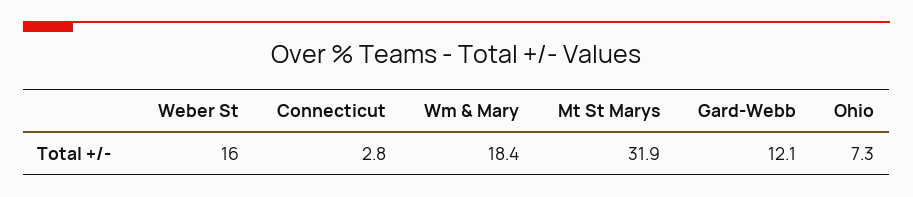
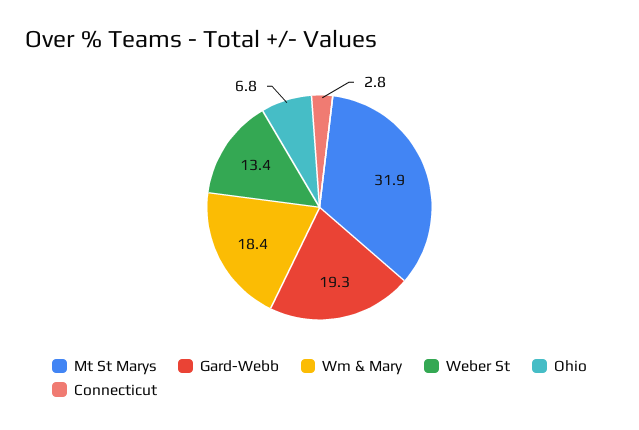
Weber St: 16 -> 13.4
Gard-Webb: 12.1 -> 19.3
Ohio: 7.3 -> 6.8

